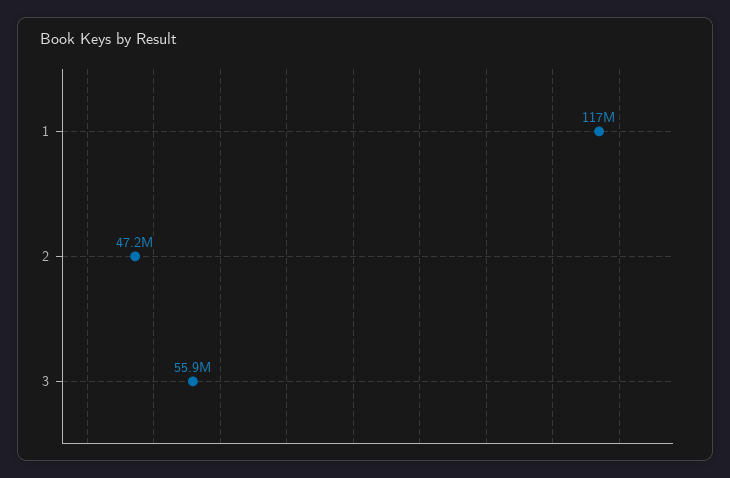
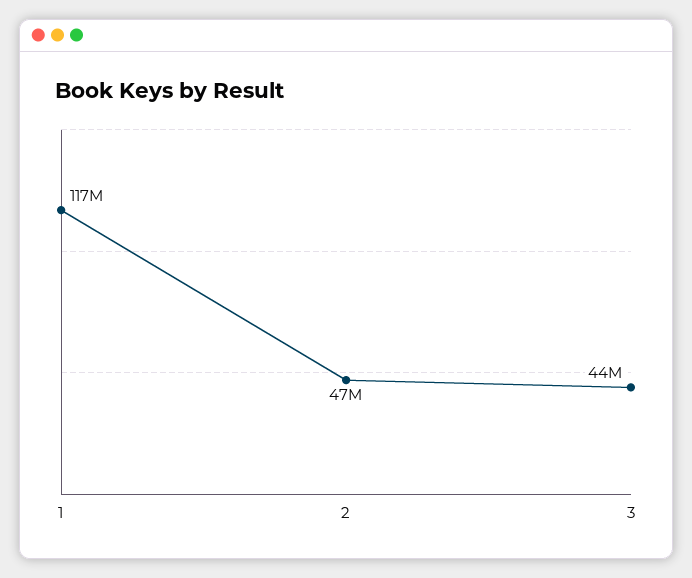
3: 55900000 -> 44000000

